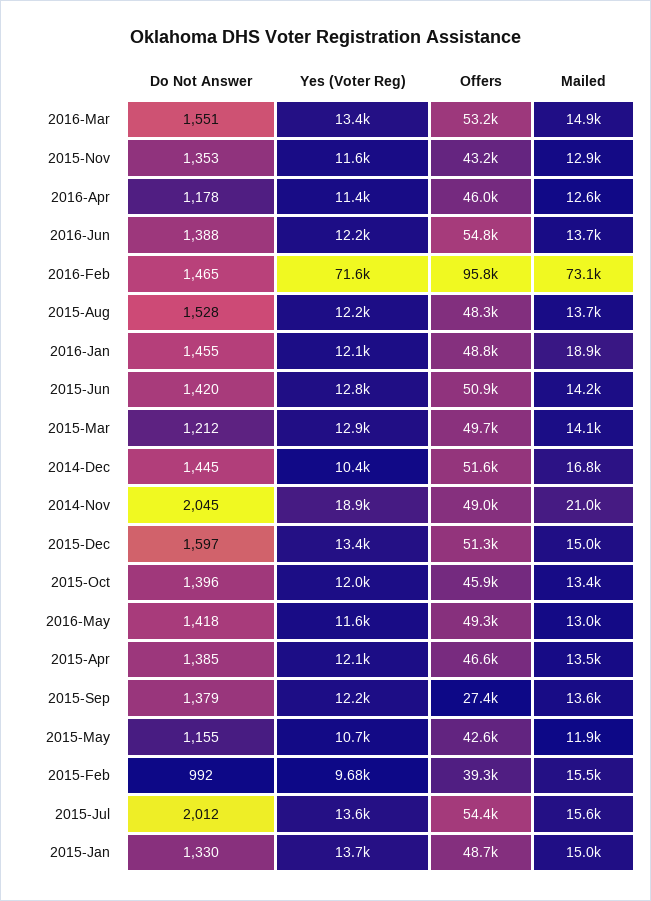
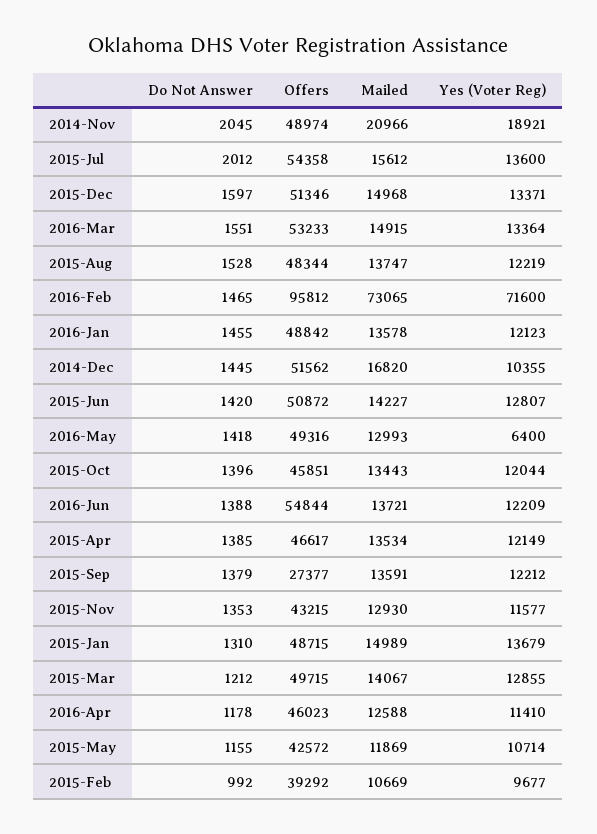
Mailed, 2016-Jan: 18900 -> 13578
Yes (Voter Reg), 2016-May: 11600 -> 6400
Mailed, 2015-Feb: 15500 -> 10669
Do Not Answer, 2015-Jan: 1330 -> 1310

